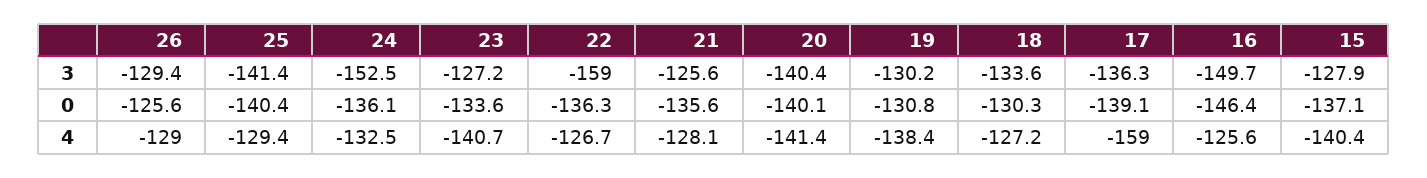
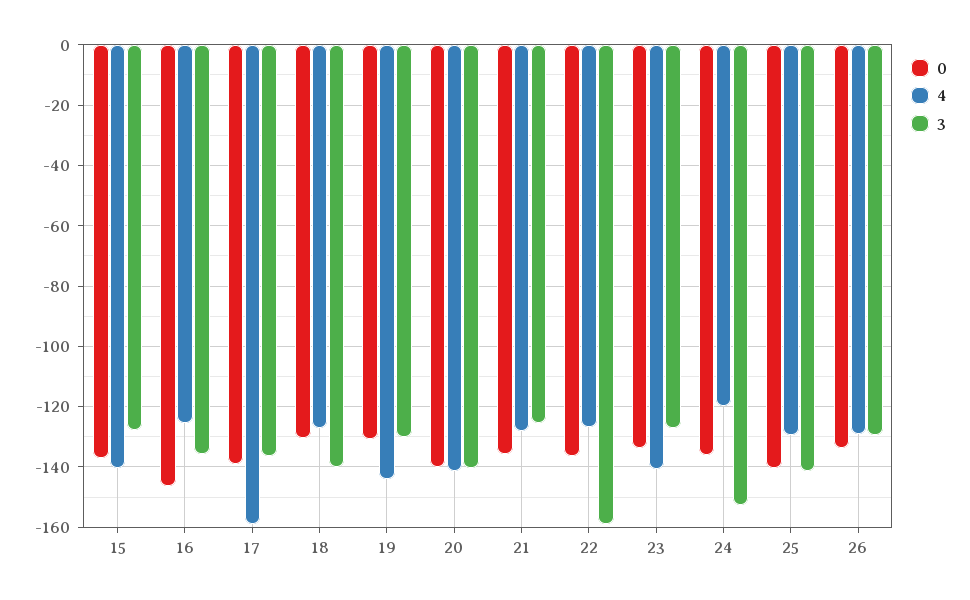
3, 18: -133.6 -> -140
3, 16: -149.7 -> -136
0, 26: -125.6 -> -134
4, 24: -132.5 -> -120
4, 19: -138.4 -> -144

